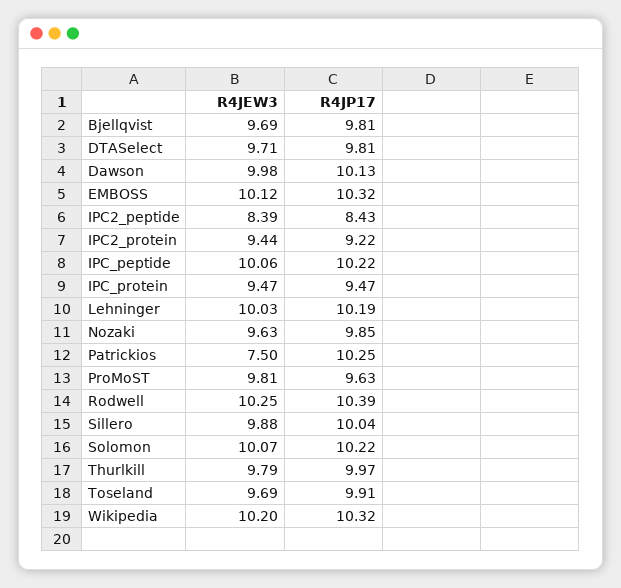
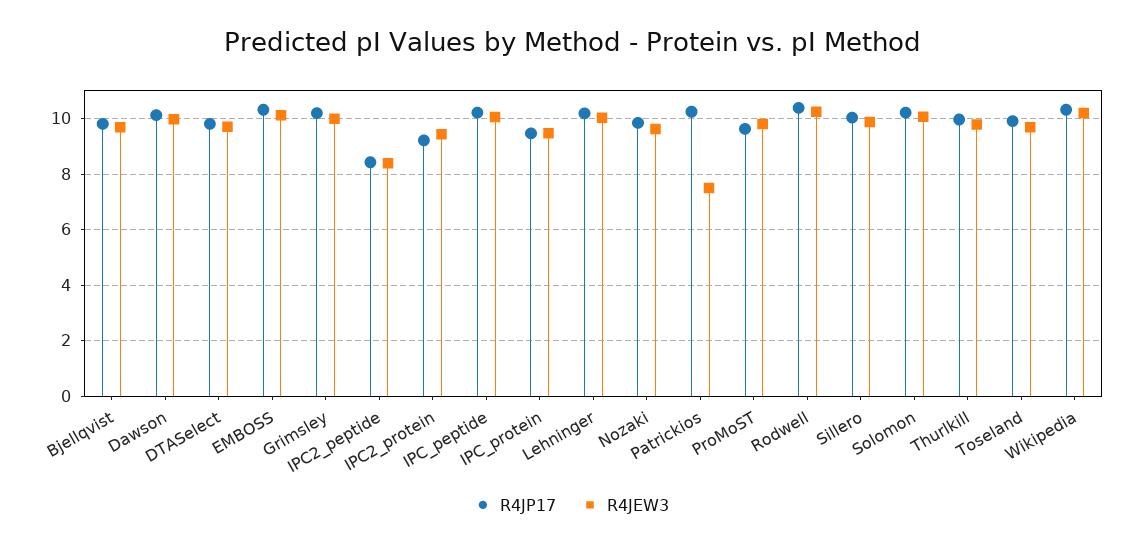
R4JP17, Grimsley: none -> 10.25
R4JEW3, Grimsley: none -> 10

